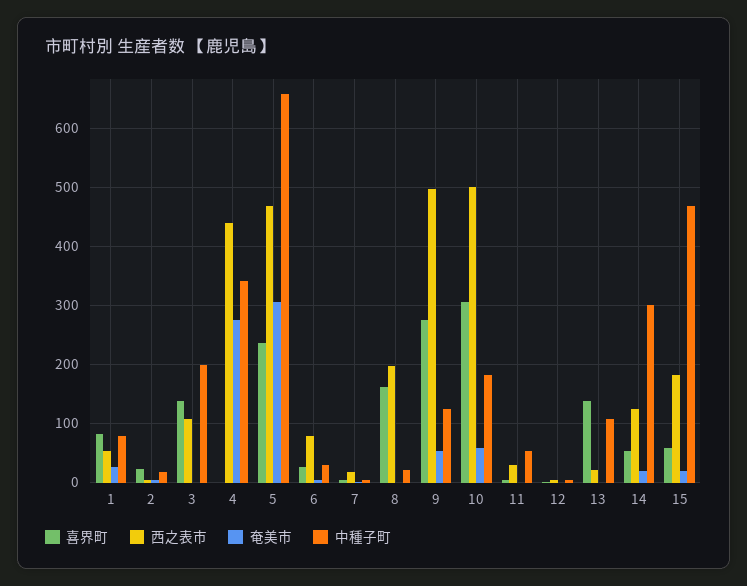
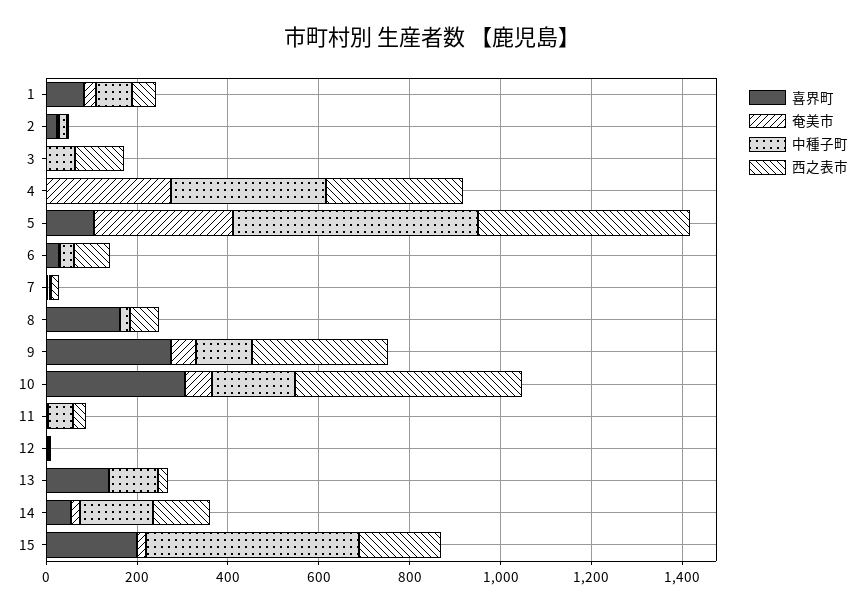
喜界町, 3: 140 -> 0
中種子町, 3: 200 -> 50
西之表市, 4: 440 -> 300
喜界町, 5: 240 -> 100
中種子町, 5: 660 -> 550
西之表市, 8: 200 -> 50
西之表市, 9: 500 -> 300
中種子町, 14: 300 -> 150
喜界町, 15: 60 -> 200

